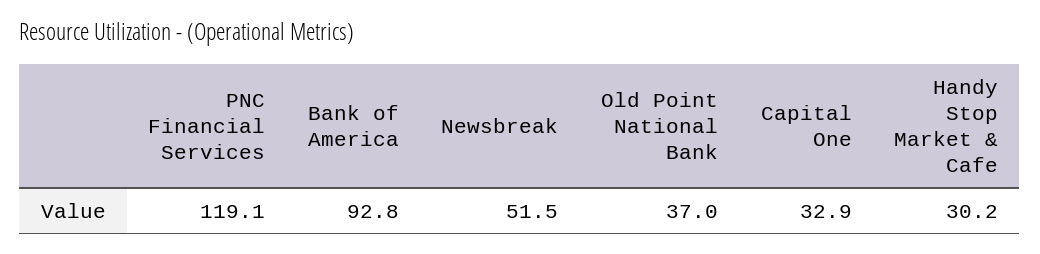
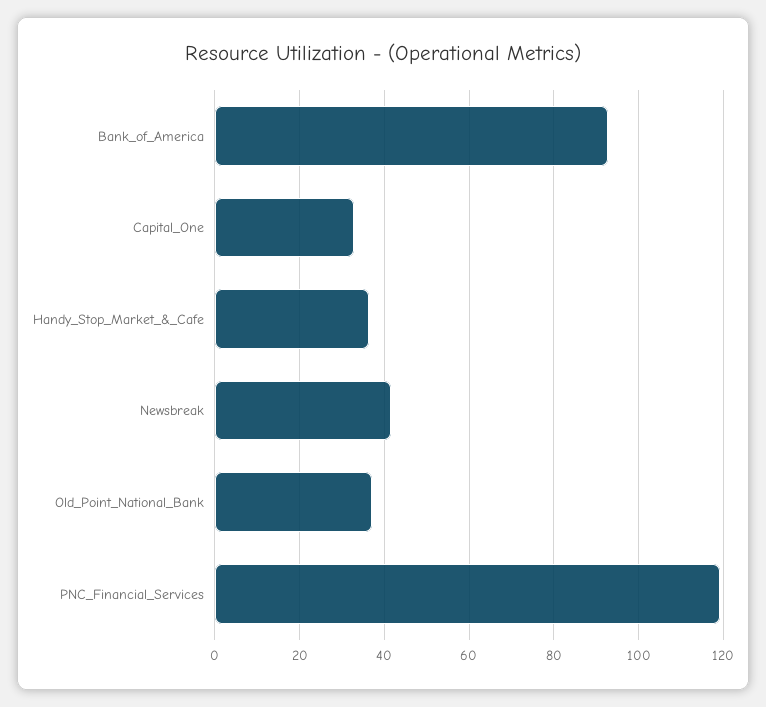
Newsbreak: 51.5 -> 42
Handy Stop Market & Cafe: 30.2 -> 36

